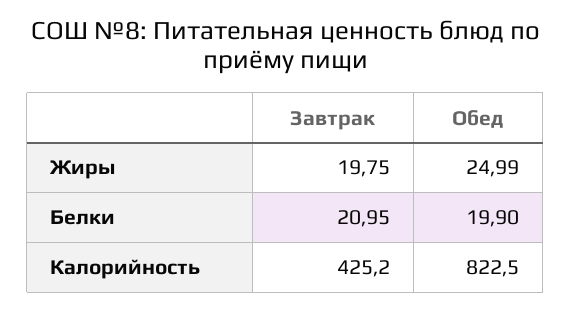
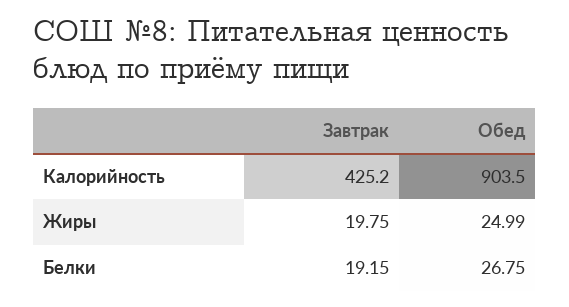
Завтрак, Белки: 20.95 -> 19.15
Обед, Белки: 19.9 -> 26.75
Обед, Калорийность: 822.5 -> 903.5

